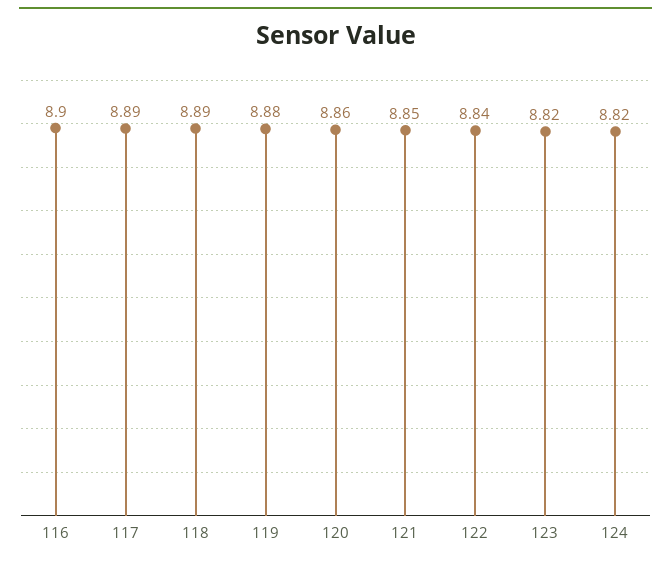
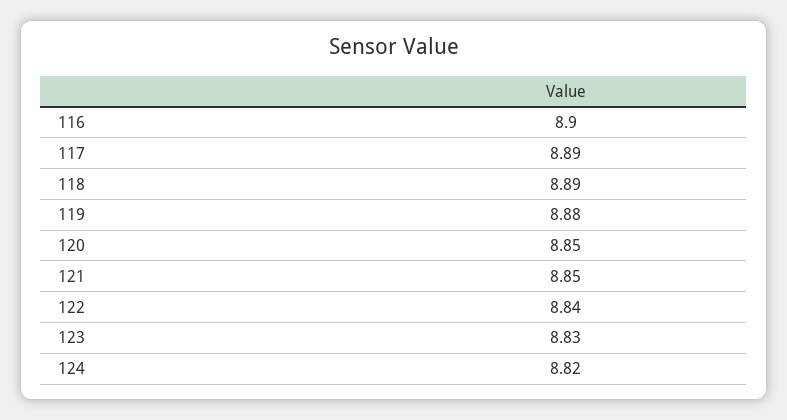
120: 8.86 -> 8.85
123: 8.82 -> 8.83

